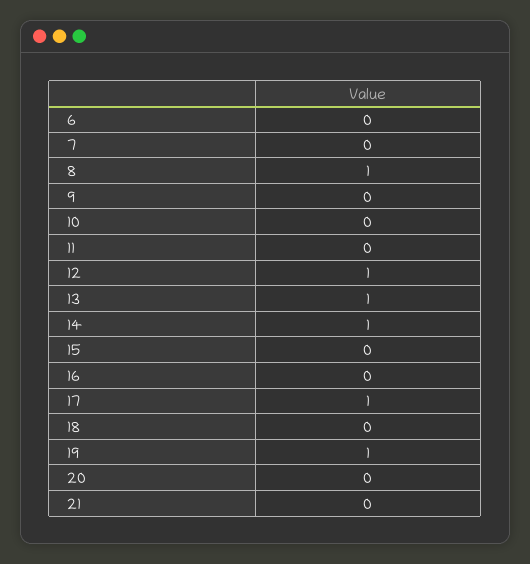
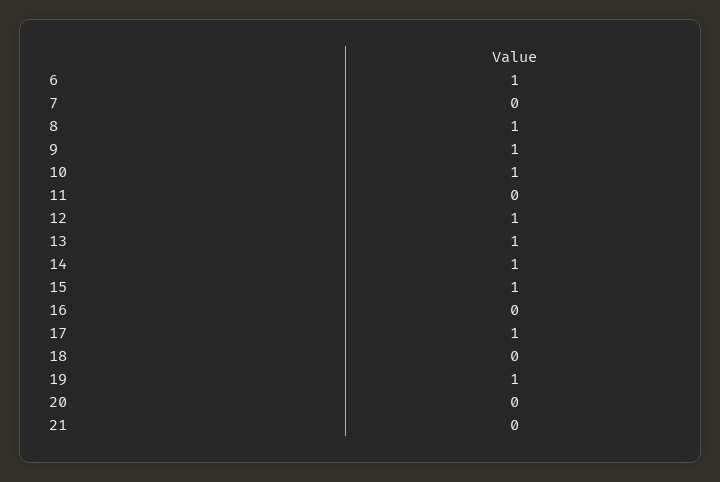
6: 0 -> 1
9: 0 -> 1
10: 0 -> 1
15: 0 -> 1

